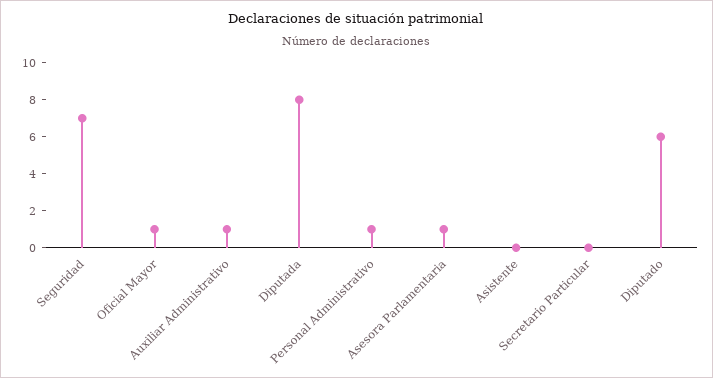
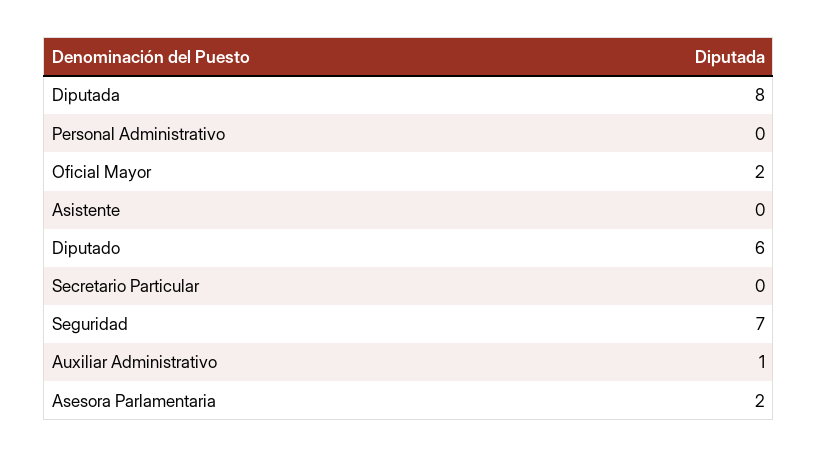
Oficial Mayor: 1 -> 2
Personal Administrativo: 1 -> 0
Asesora Parlamentaria: 1 -> 2

